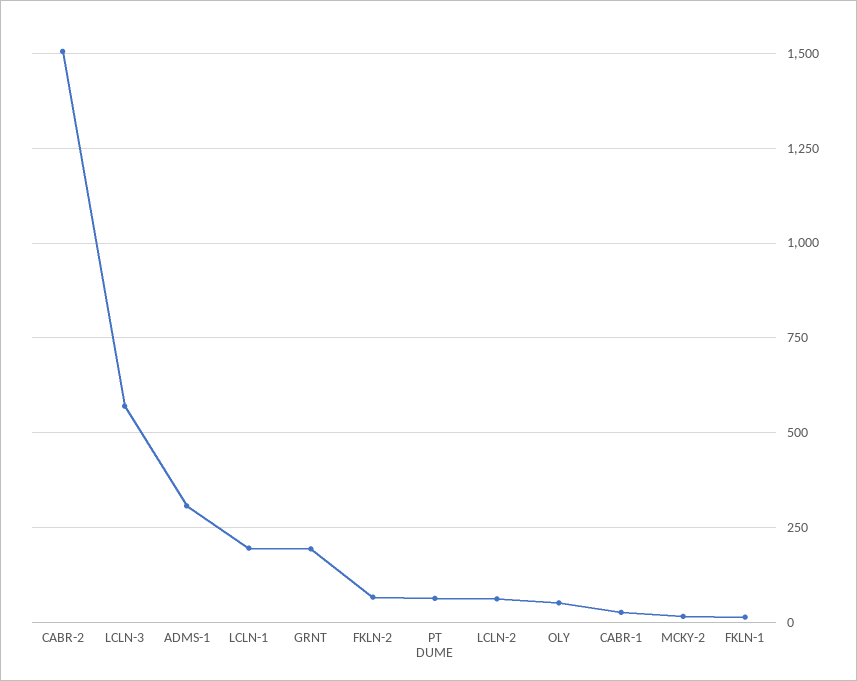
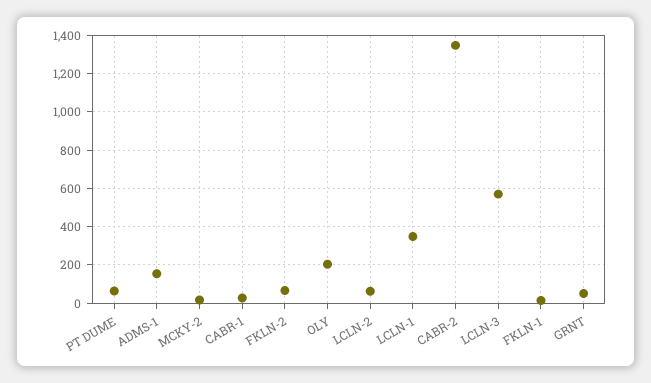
CABR-2: 1500 -> 1350
ADMS-1: 300 -> 150
LCLN-1: 200 -> 350
GRNT: 200 -> 50
OLY: 50 -> 200

